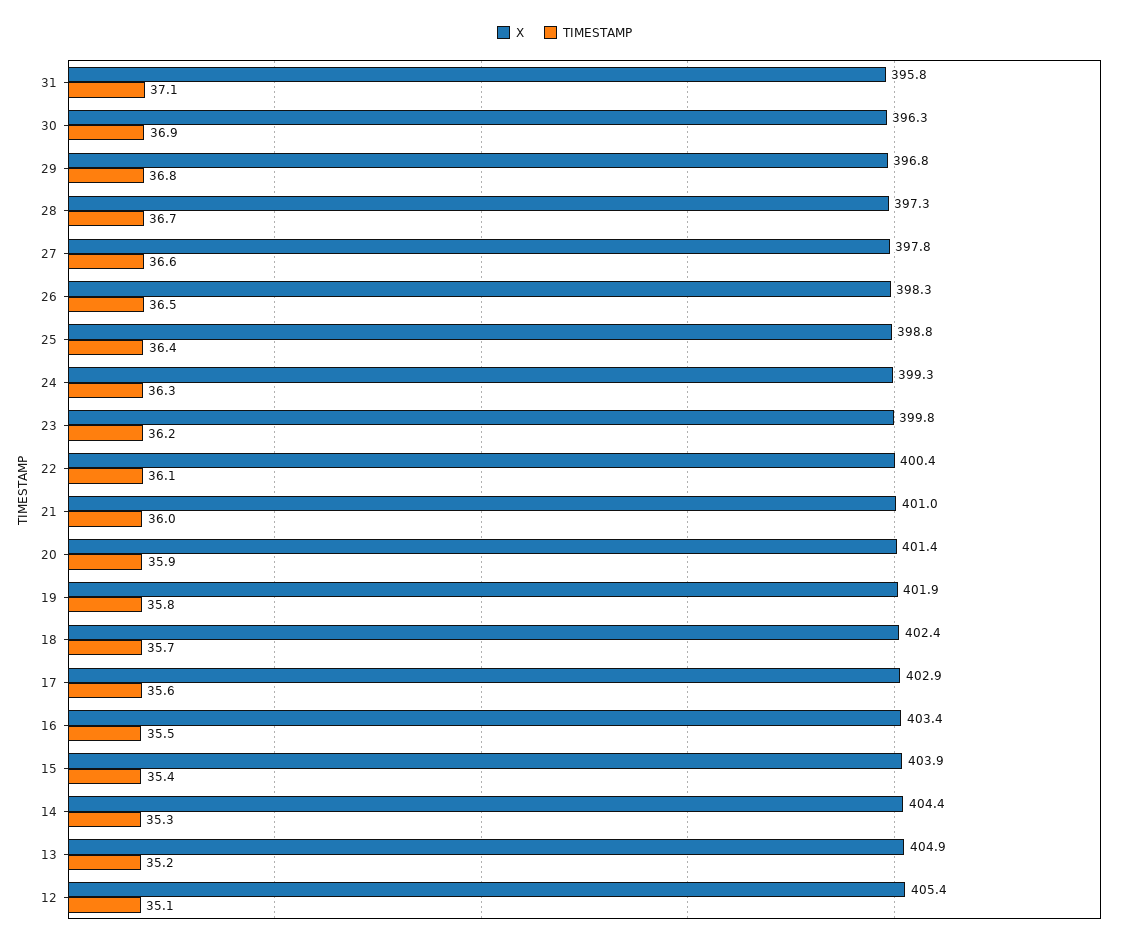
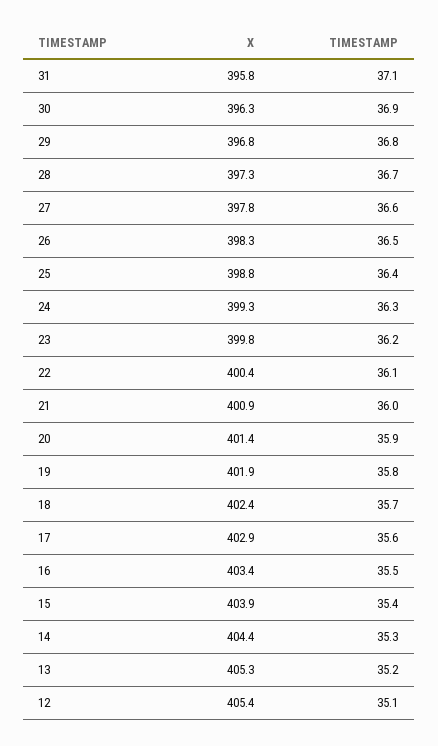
X, 21: 401 -> 400.9
X, 13: 404.9 -> 405.3

